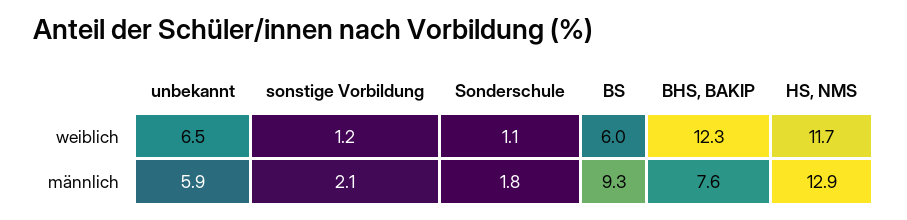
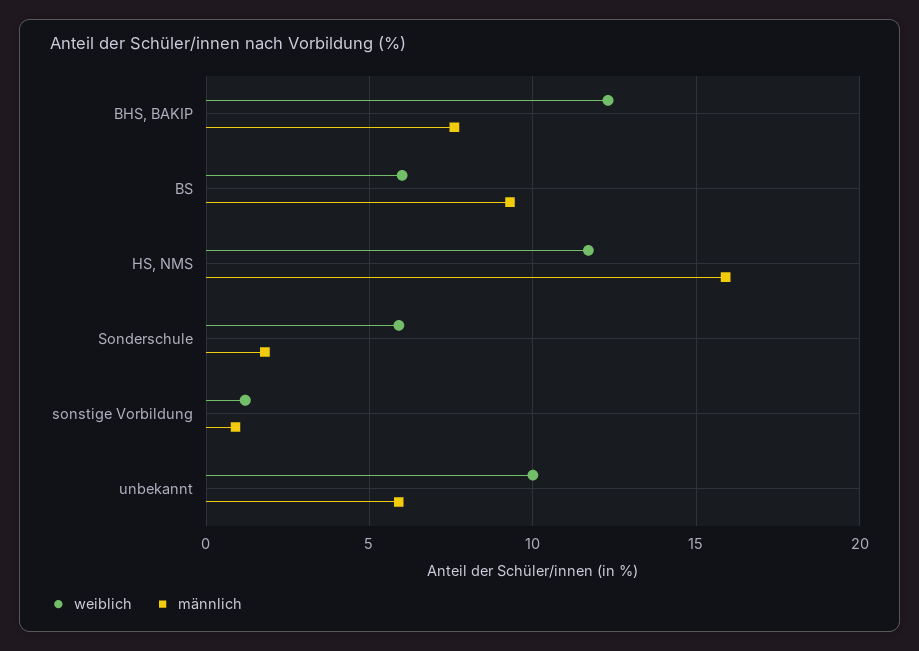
weiblich, unbekannt: 6.5 -> 10
weiblich, Sonderschule: 1.1 -> 6
männlich, sonstige Vorbildung: 2.1 -> 1
männlich, HS, NMS: 12.9 -> 16

